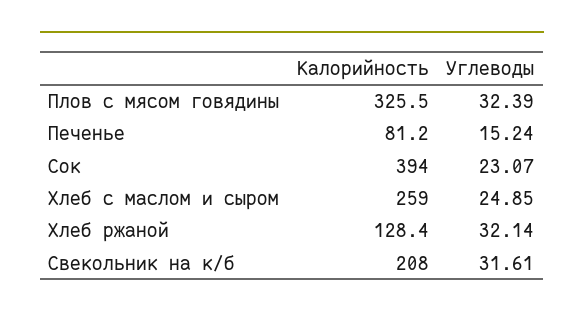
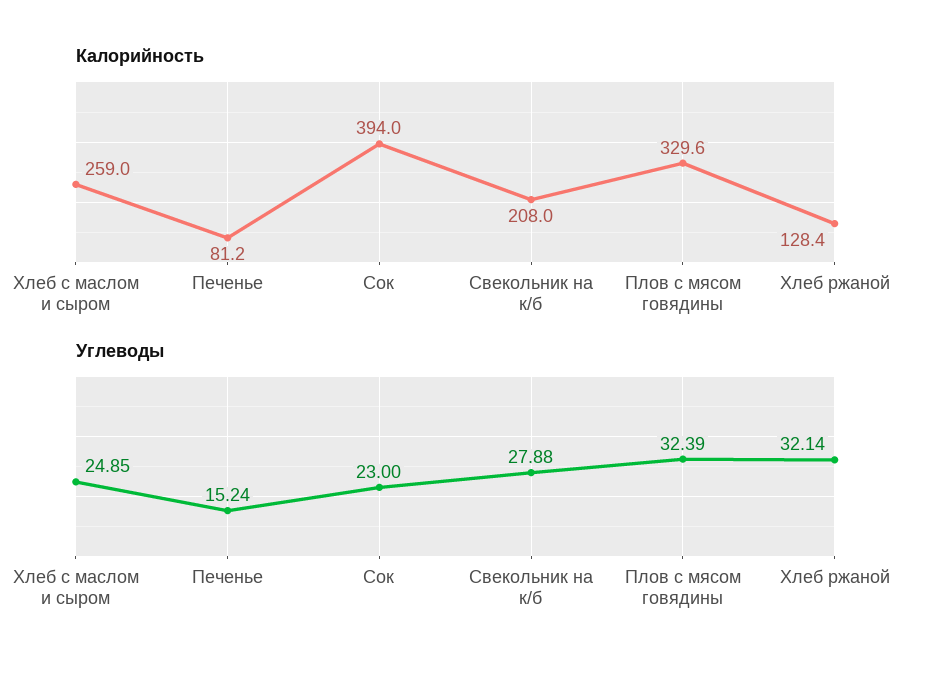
Калорийность, Плов с мясом говядины: 325.5 -> 329.6
Углеводы, Сок: 23.07 -> 23
Углеводы, Свекольник на к/б: 31.61 -> 27.88

